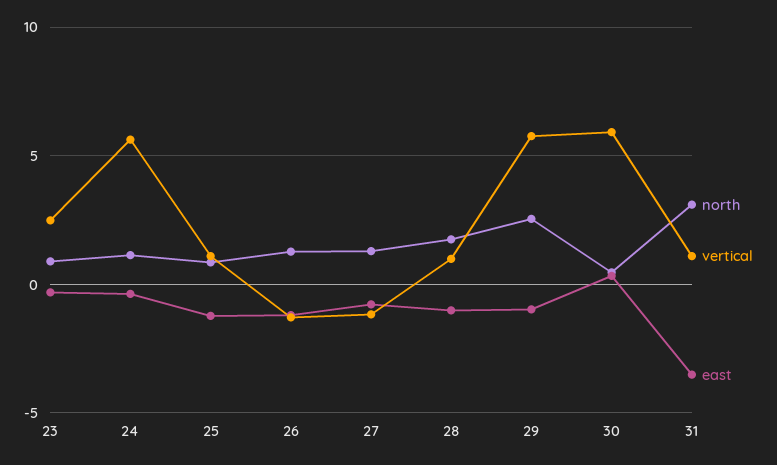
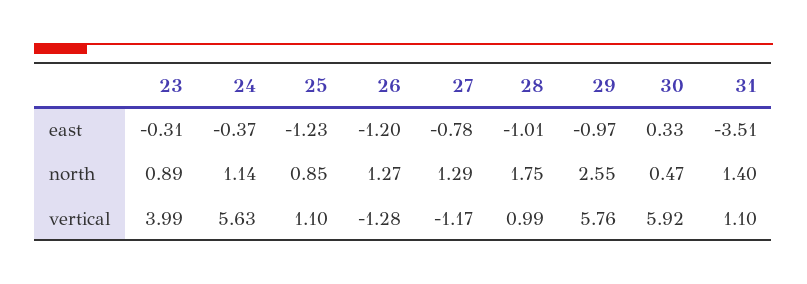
vertical, 23: 2.5 -> 3.99
north, 31: 3 -> 1.4

